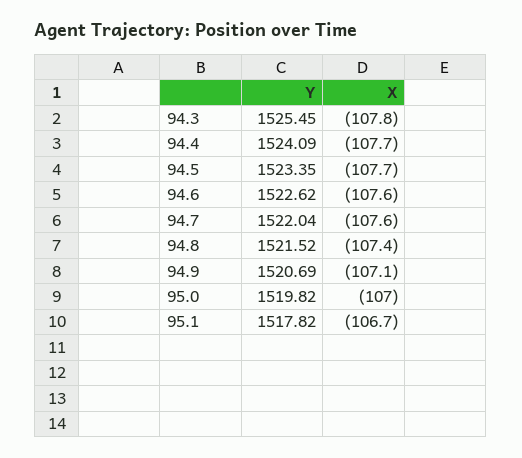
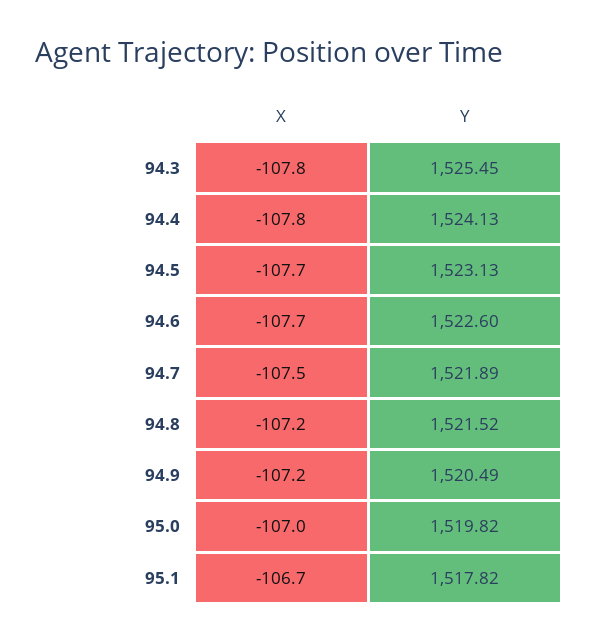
Y, 94.4: 1524.09 -> 1524.13
X, 94.4: -107.7 -> -107.8
Y, 94.5: 1523.35 -> 1523.13
Y, 94.6: 1522.62 -> 1522.6
X, 94.6: -107.6 -> -107.7
Y, 94.7: 1522.04 -> 1521.89
X, 94.7: -107.6 -> -107.5
X, 94.8: -107.4 -> -107.2
Y, 94.9: 1520.69 -> 1520.49
X, 94.9: -107.1 -> -107.2

